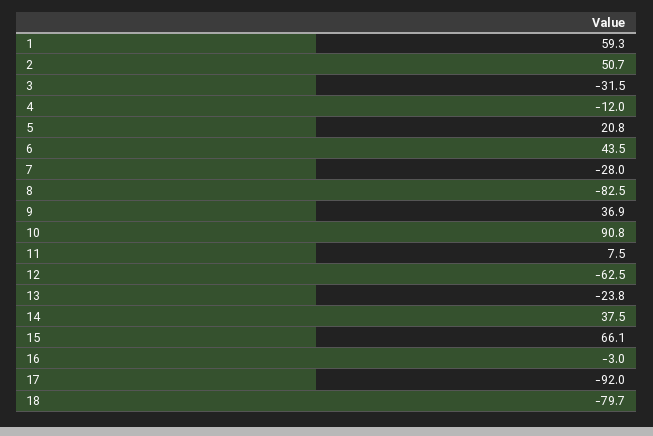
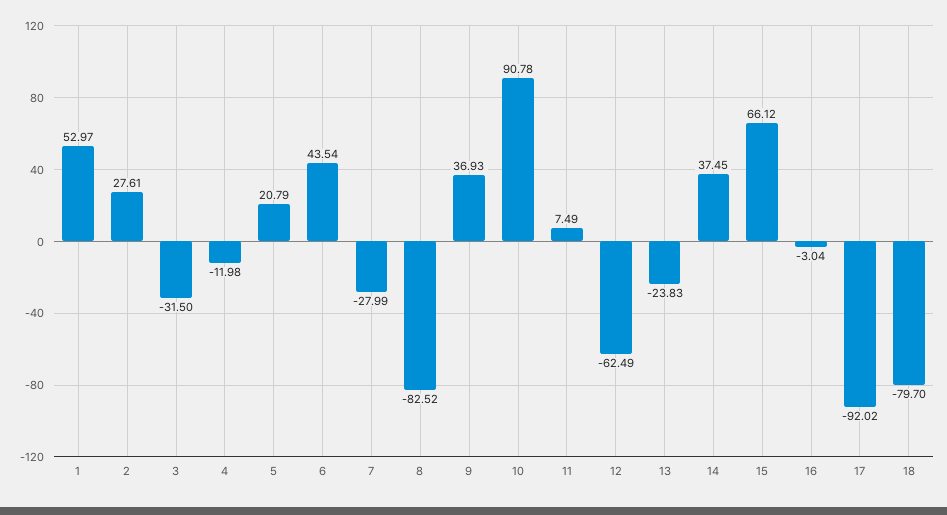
1: 59.3 -> 52.97
2: 50.7 -> 27.61

